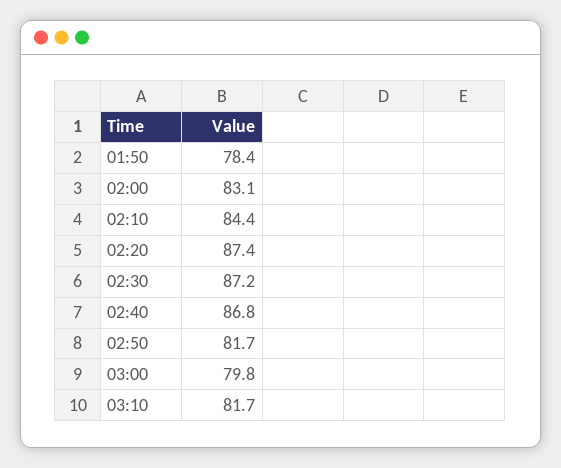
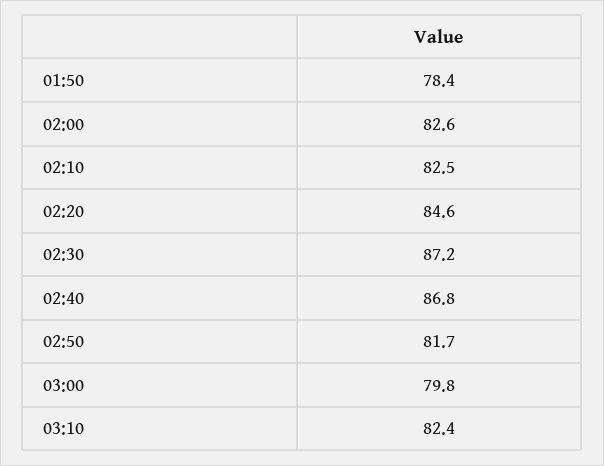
02:00: 83.1 -> 82.6
02:10: 84.4 -> 82.5
02:20: 87.4 -> 84.6
03:10: 81.7 -> 82.4

